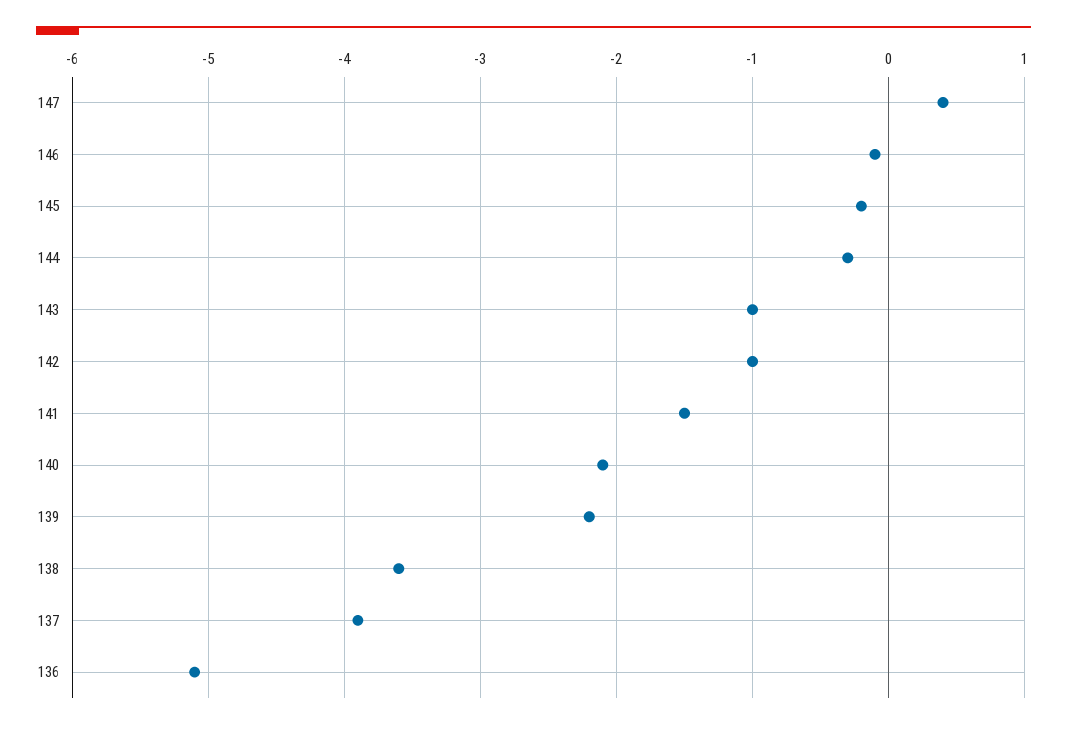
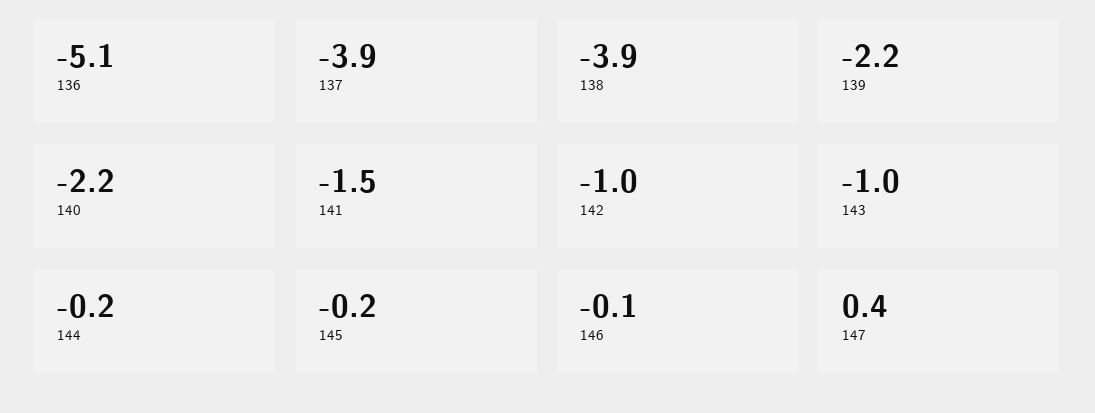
144: -0.3 -> -0.2
140: -2.1 -> -2.2
138: -3.6 -> -3.9

